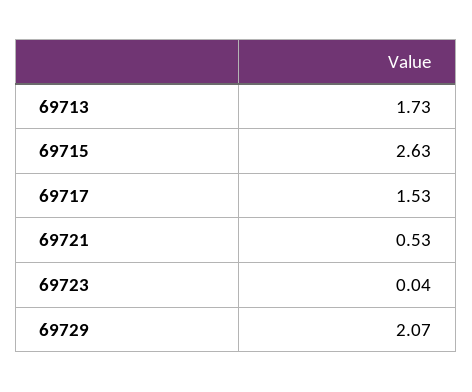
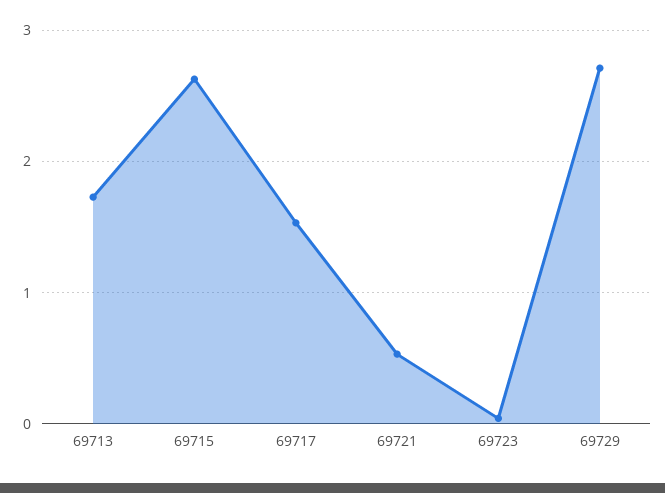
69729: 2.07 -> 2.7

